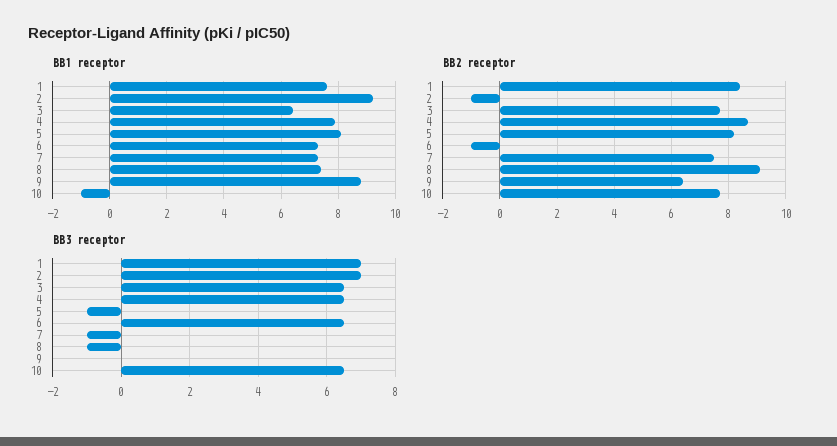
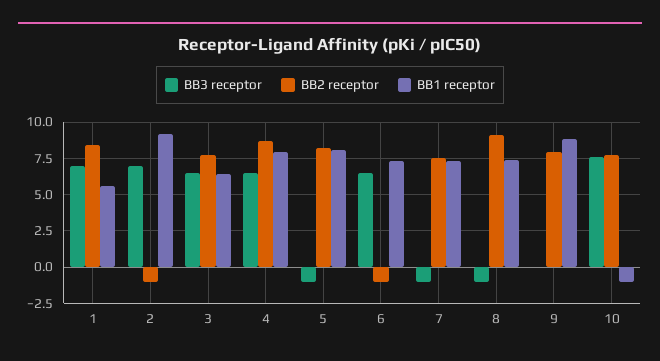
BB1 receptor, 1: 7.5 -> 5.5
BB2 receptor, 9: 6.5 -> 8
BB3 receptor, 10: 6.5 -> 7.5

